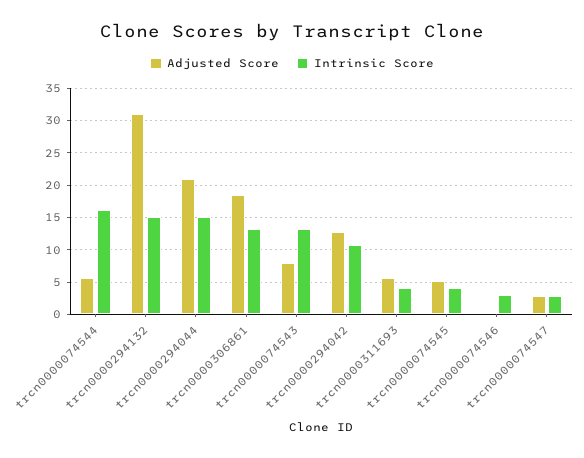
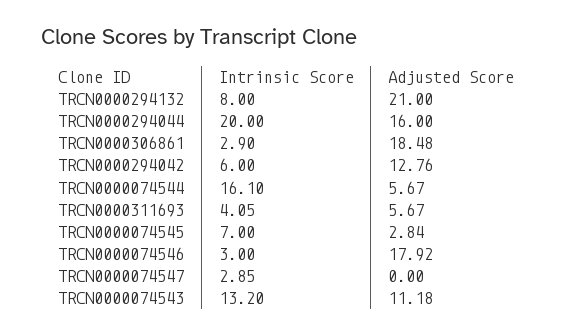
Adjusted Score, trcn0000294132: 31 -> 21
Intrinsic Score, trcn0000294132: 15 -> 8
Adjusted Score, trcn0000294044: 21 -> 16
Intrinsic Score, trcn0000294044: 15 -> 20
Intrinsic Score, trcn0000306861: 13 -> 2.9
Adjusted Score, trcn0000074543: 8 -> 11.18
Intrinsic Score, trcn0000294042: 11 -> 6
Adjusted Score, trcn0000074545: 5 -> 2.84
Intrinsic Score, trcn0000074545: 4 -> 7
Adjusted Score, trcn0000074546: 0 -> 17.92
Adjusted Score, trcn0000074547: 3 -> 0

